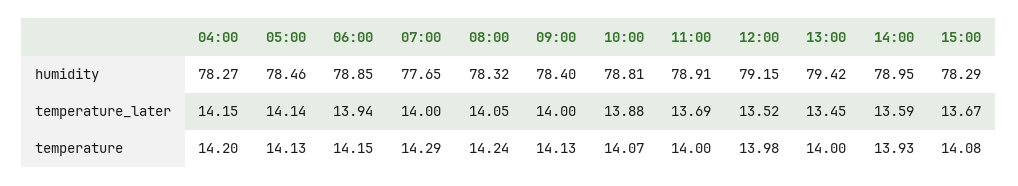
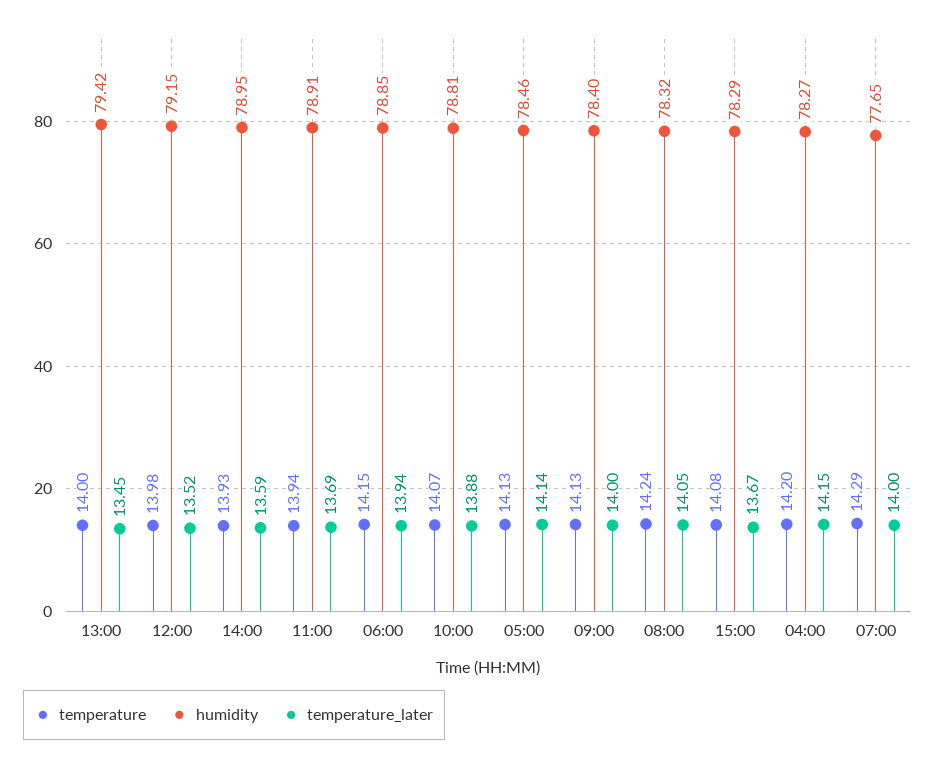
temperature, 11:00: 14 -> 13.94

